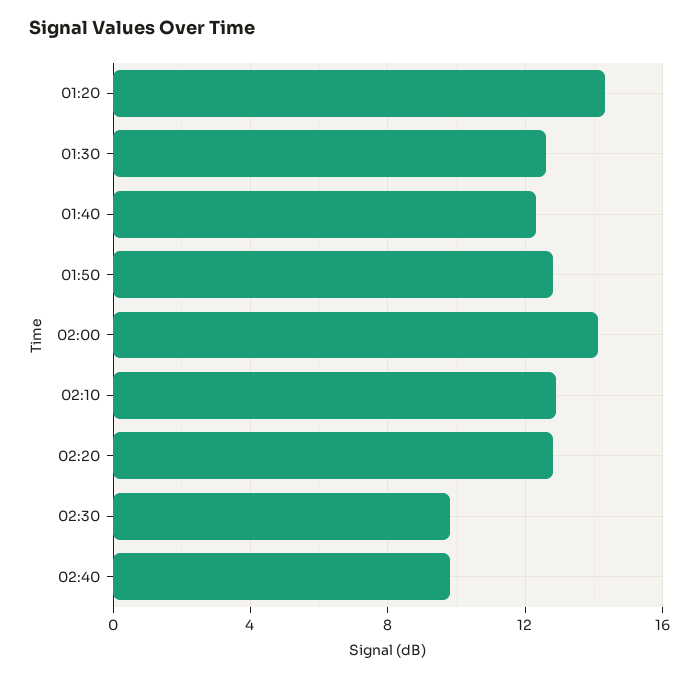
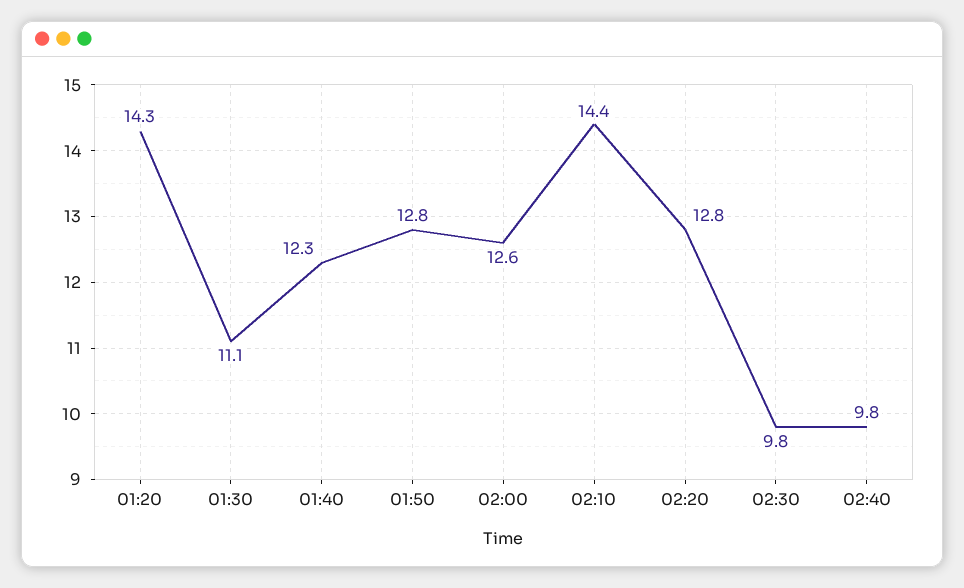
01:30: 12.5 -> 11.1
02:00: 14 -> 12.6
02:10: 13 -> 14.4

